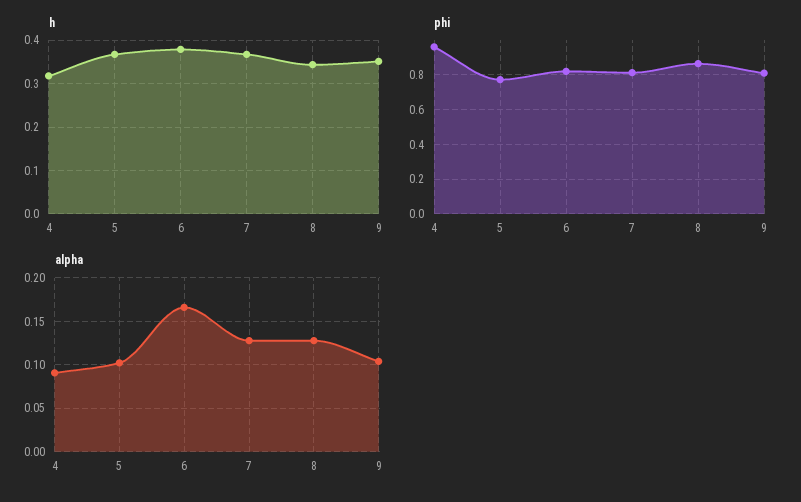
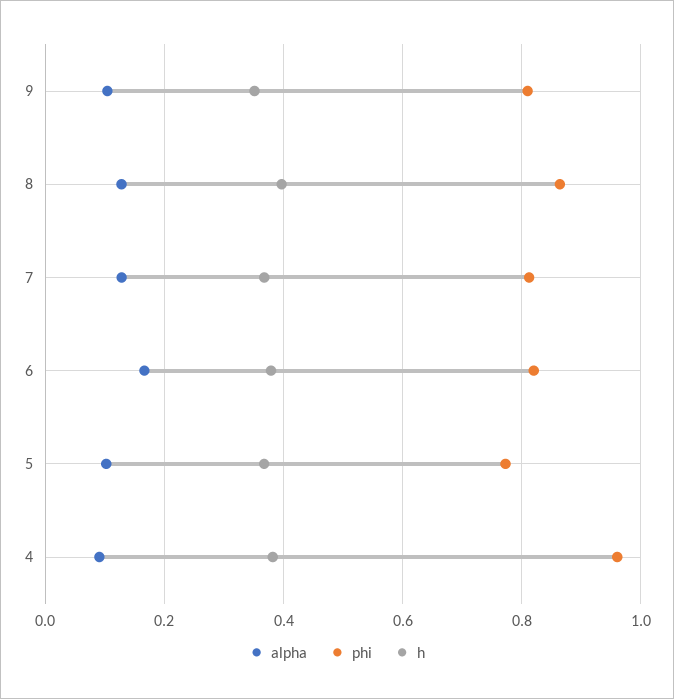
h, 4: 0.32 -> 0.38
h, 8: 0.34 -> 0.4

